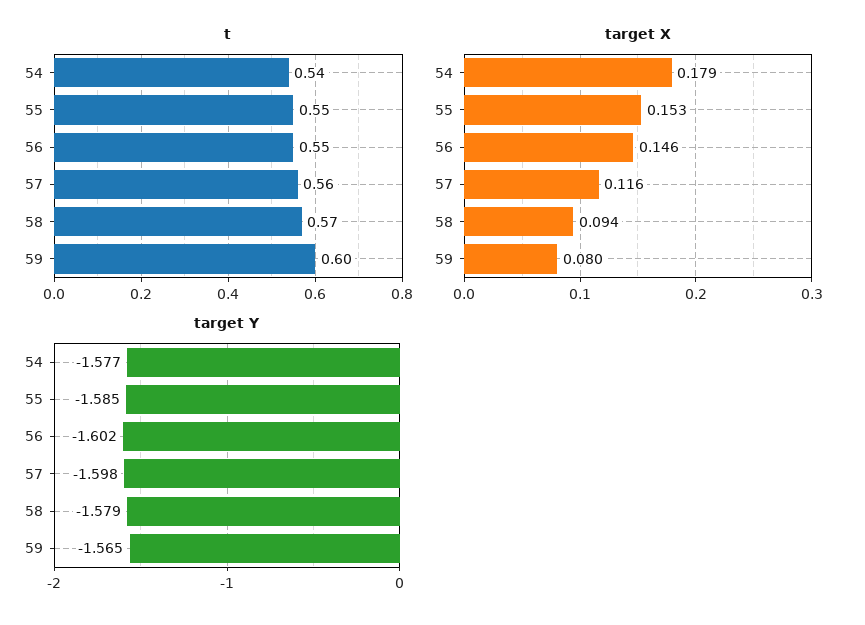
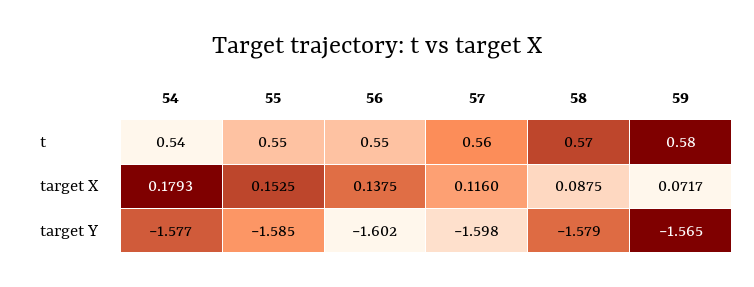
t, 59: 0.6 -> 0.58
target X, 56: 0.146 -> 0.1375
target X, 58: 0.094 -> 0.0875
target X, 59: 0.08 -> 0.0717

